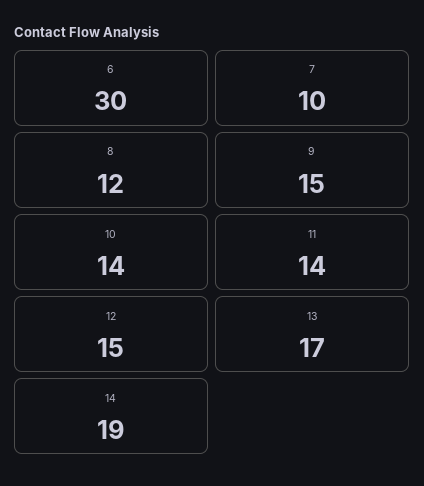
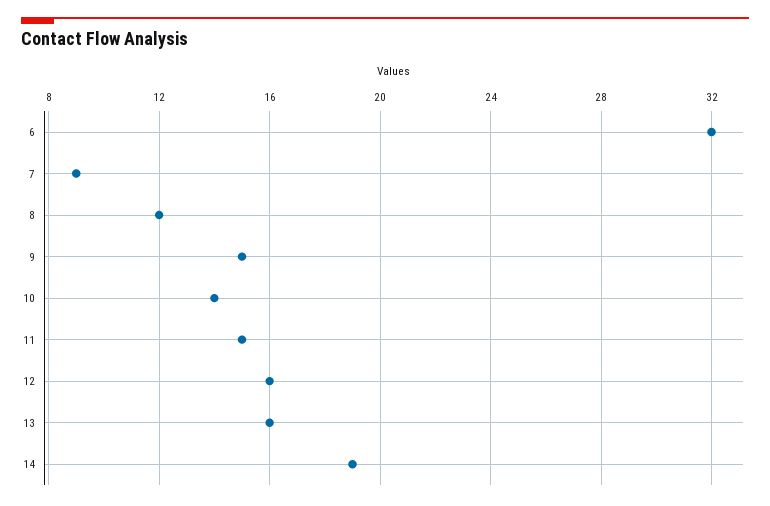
6: 30 -> 32
7: 10 -> 9
11: 14 -> 15
12: 15 -> 16
13: 17 -> 16

